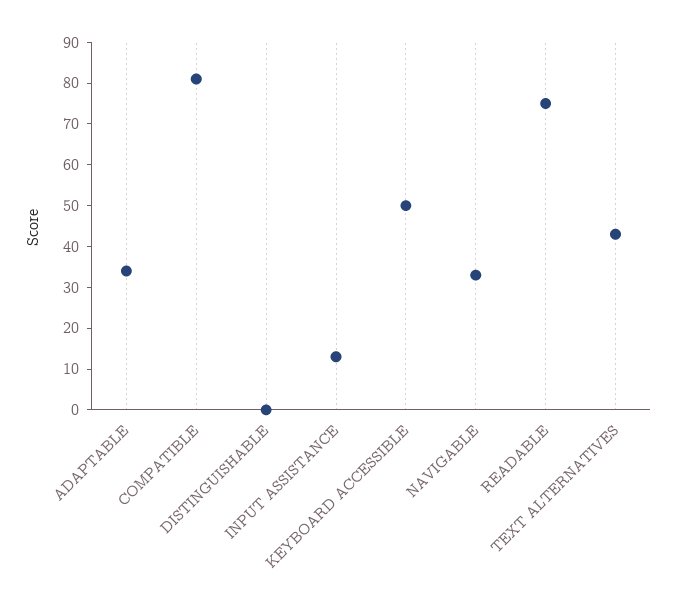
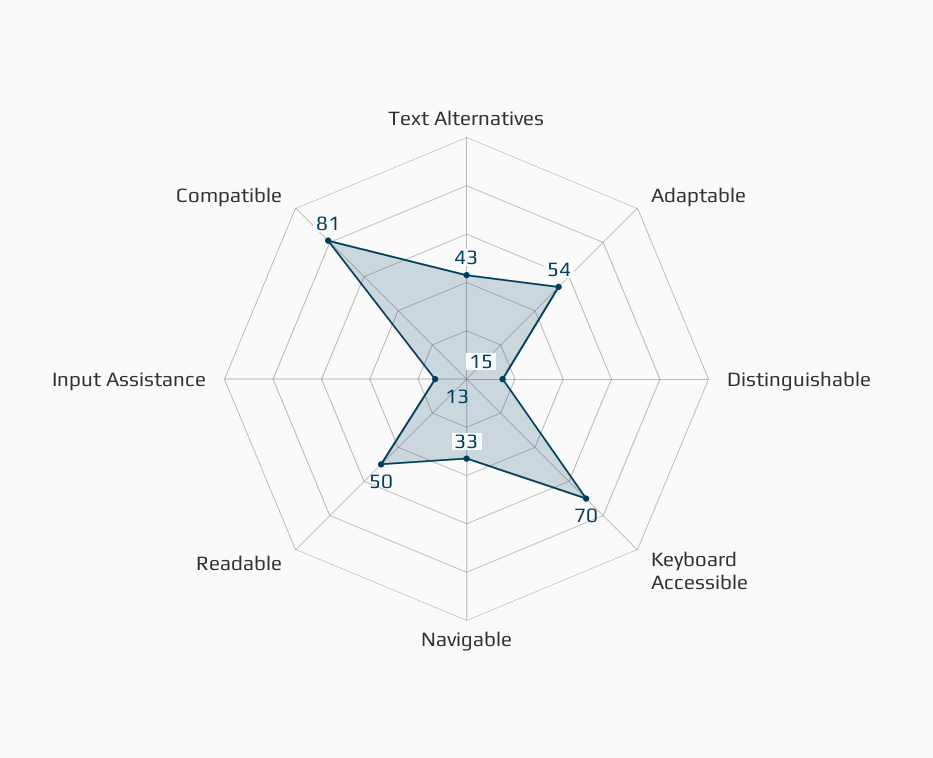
ADAPTABLE: 35 -> 54
DISTINGUISHABLE: 0 -> 15
KEYBOARD ACCESSIBLE: 50 -> 70
READABLE: 75 -> 50

